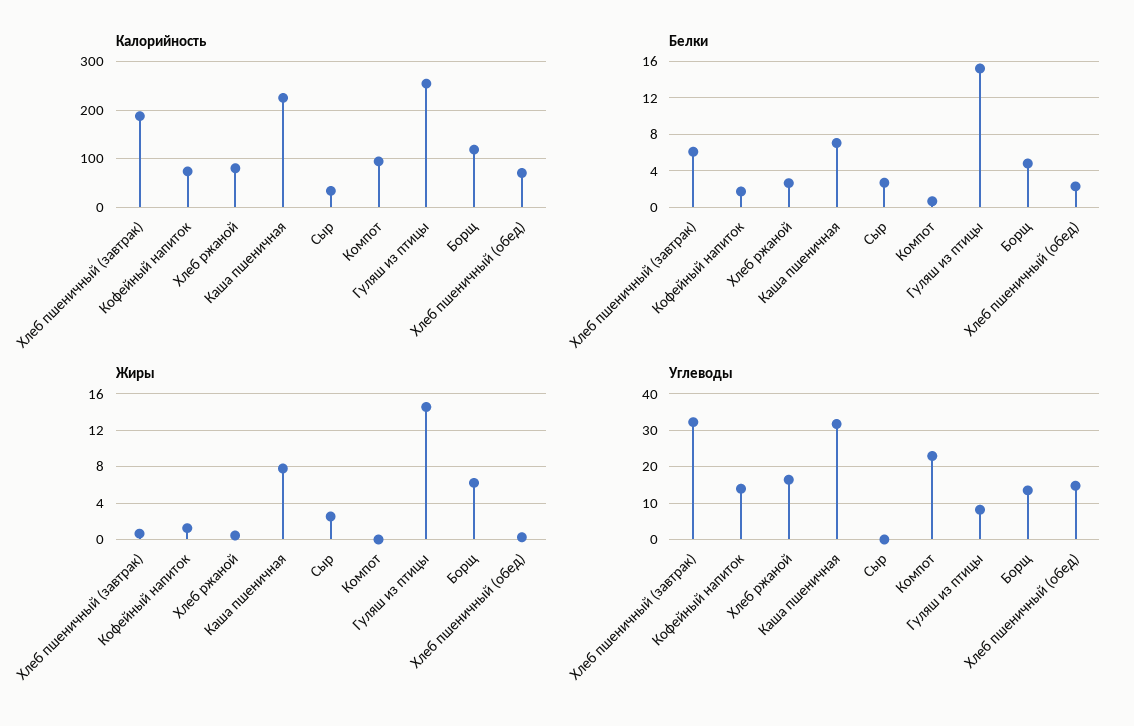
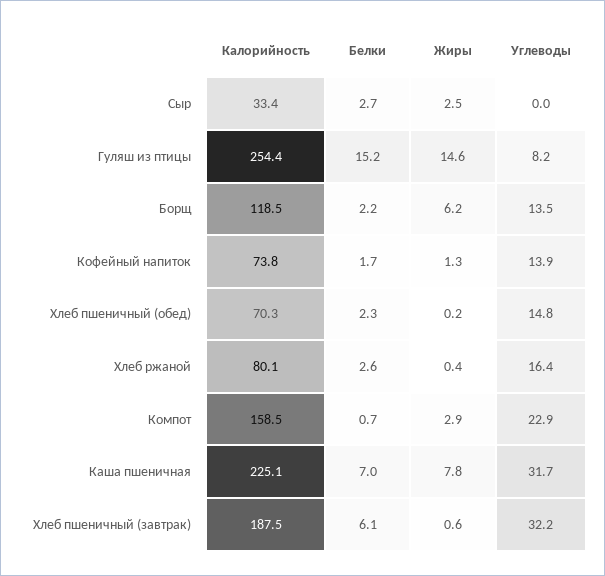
Калорийность, Компот: 100 -> 158.5
Белки, Борщ: 5 -> 2.2
Жиры, Компот: 0 -> 2.9

